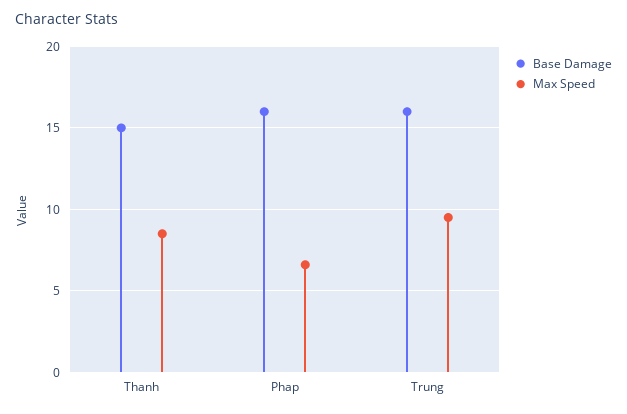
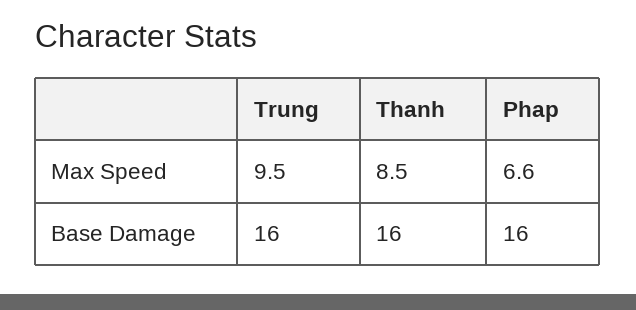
Base Damage, Thanh: 15 -> 16

